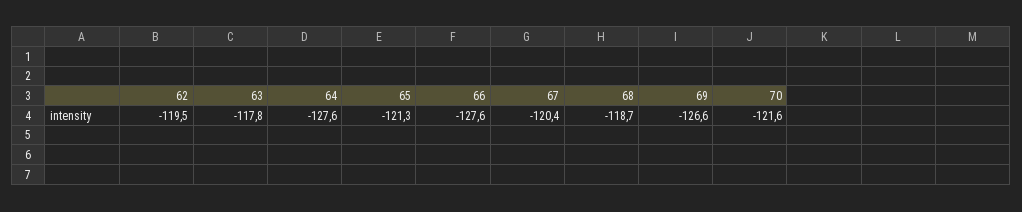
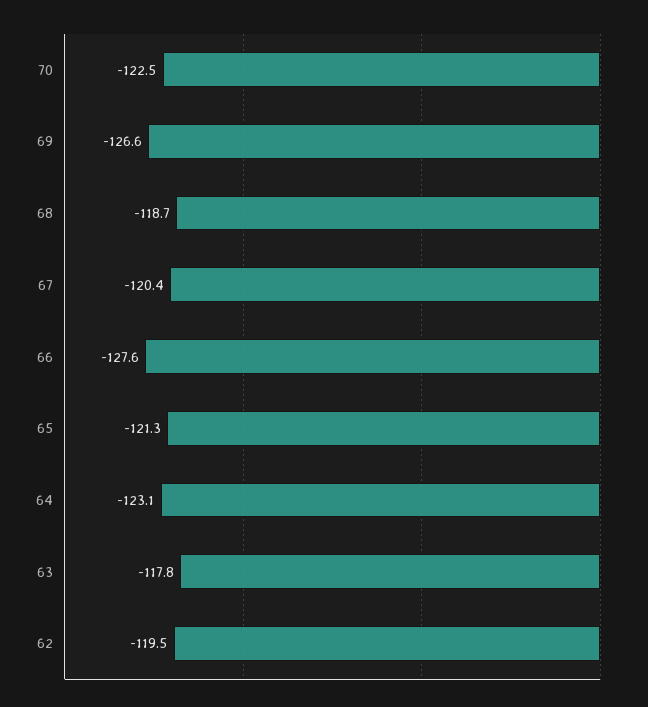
64: -127.6 -> -123.1
70: -121.6 -> -122.5

